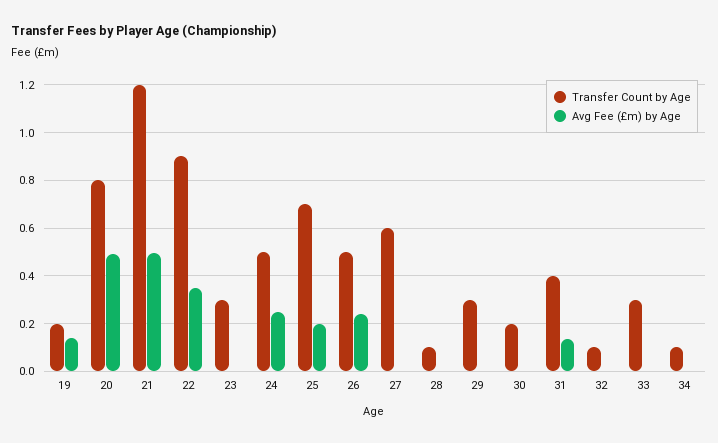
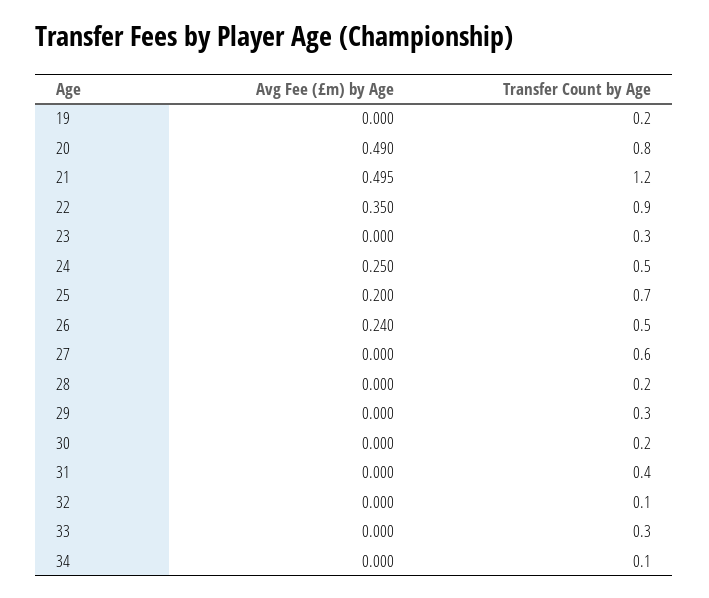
Avg Fee (£m) by Age, 19: 0.15 -> 0
Transfer Count by Age, 28: 0.1 -> 0.2
Avg Fee (£m) by Age, 31: 0.15 -> 0

